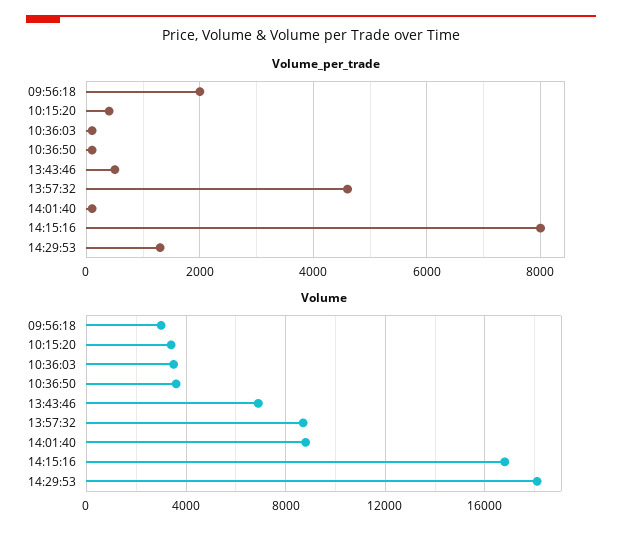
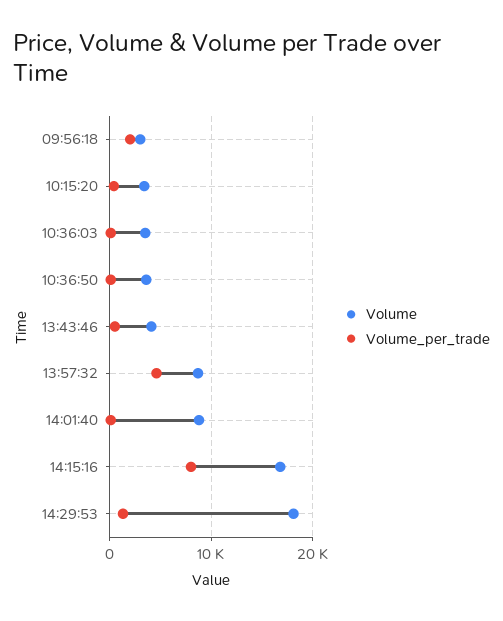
Volume, 13:43:46: 7000 -> 4000

